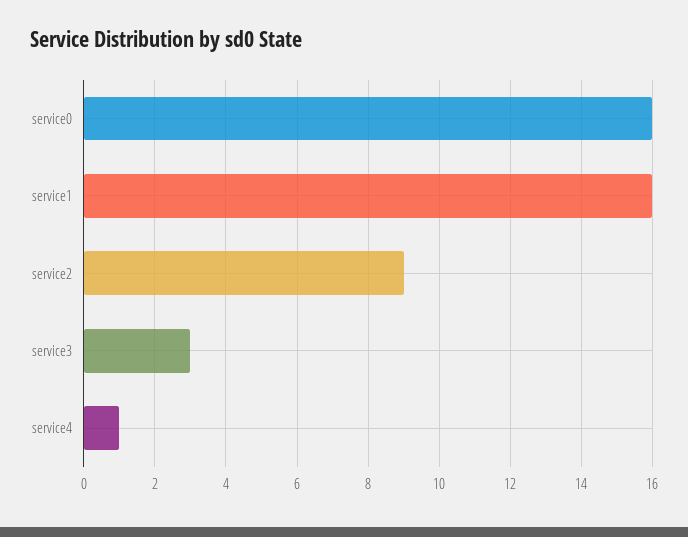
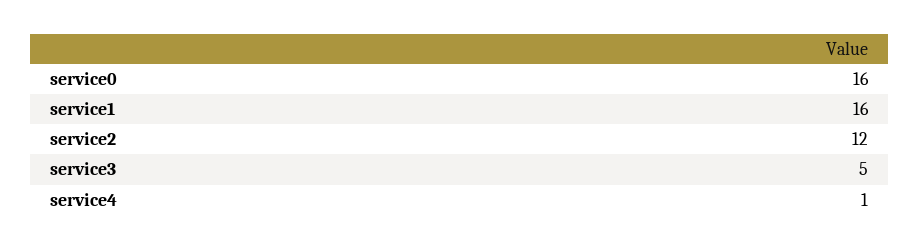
service2: 9 -> 12
service3: 3 -> 5

